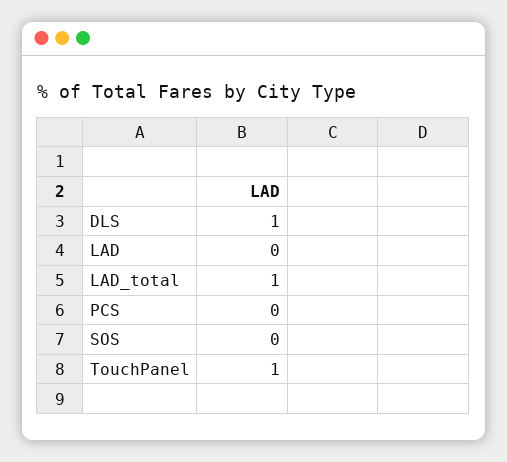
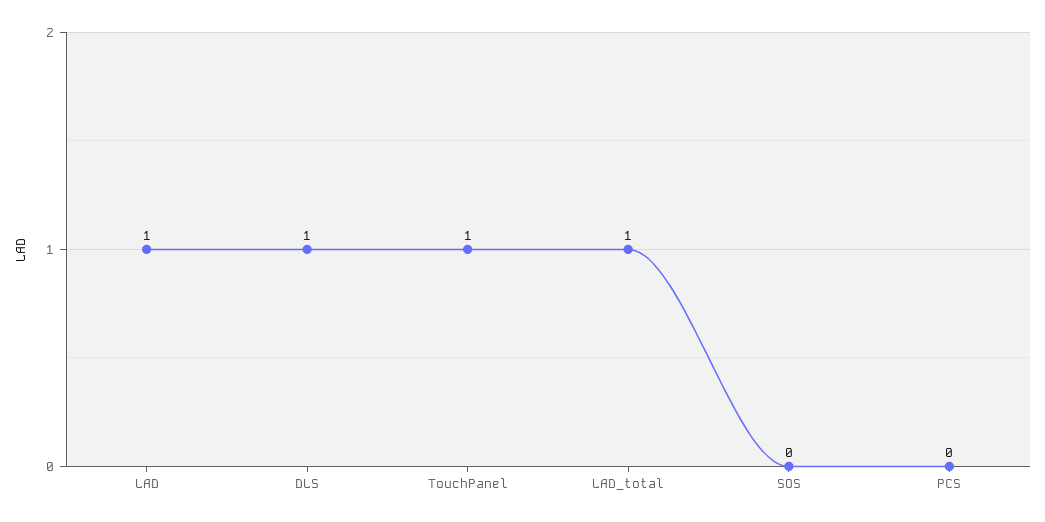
LAD: 0 -> 1

